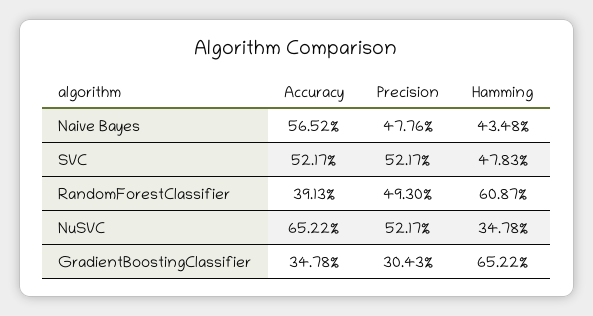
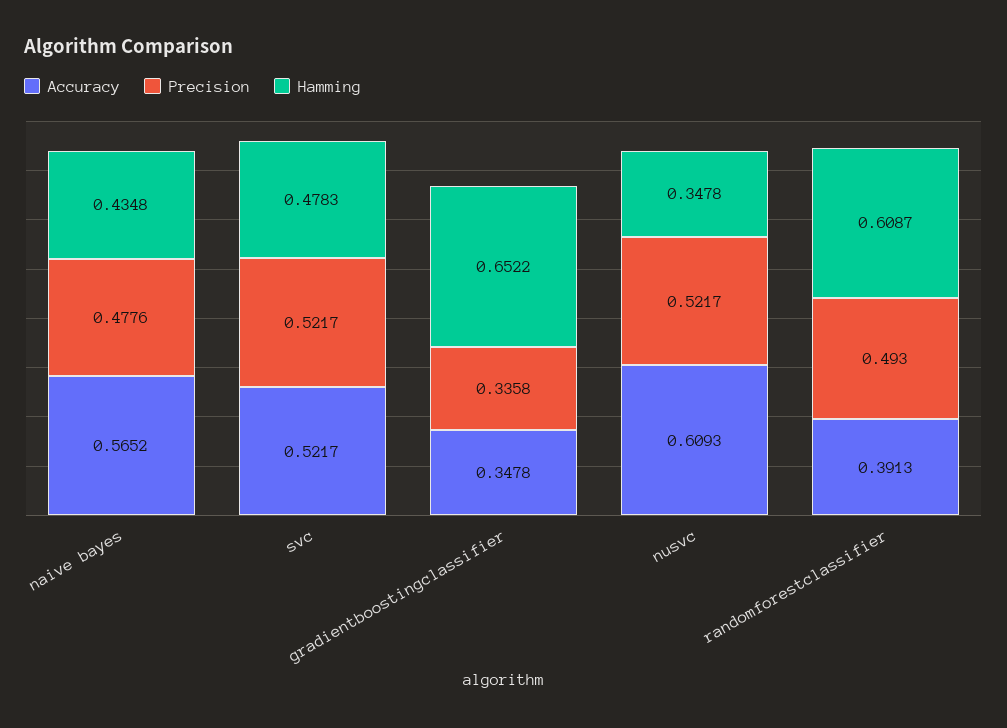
Accuracy, NuSVC: 0.6522 -> 0.6093
Precision, GradientBoostingClassifier: 0.3043 -> 0.3358

